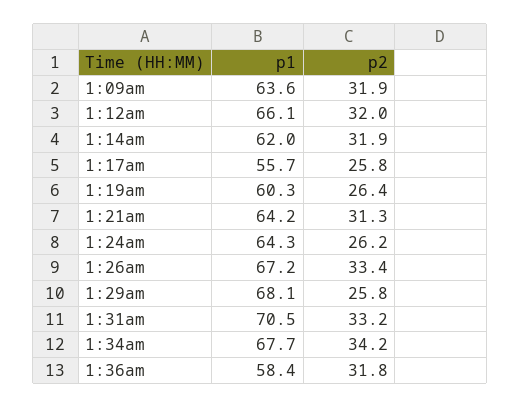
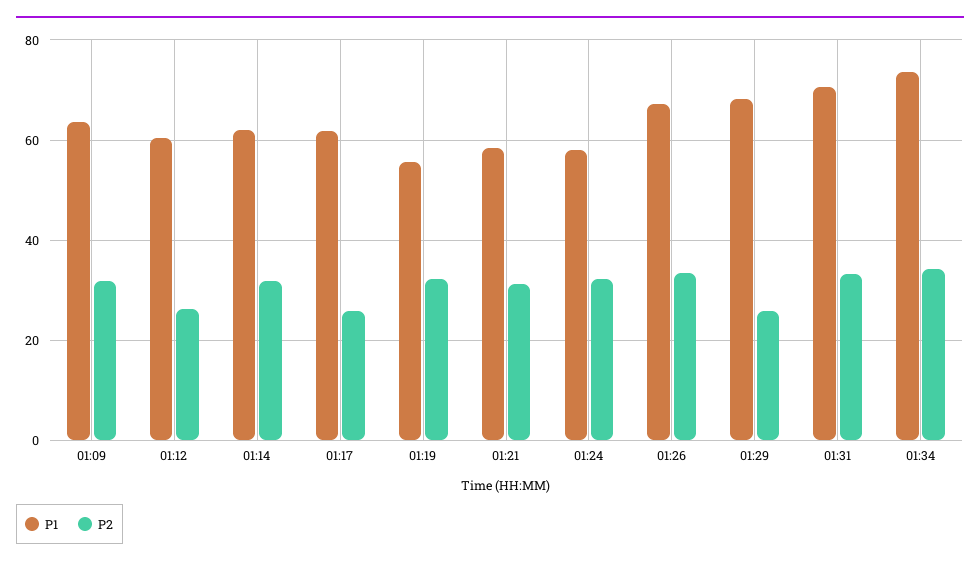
p1, 1:12am: 66.1 -> 60
p2, 1:12am: 32 -> 26
p1, 1:17am: 55.7 -> 62
p1, 1:19am: 60.3 -> 56
p2, 1:19am: 26.4 -> 32
p1, 1:21am: 64.2 -> 58
p1, 1:24am: 64.3 -> 58
p2, 1:24am: 26.2 -> 32
p1, 1:34am: 67.7 -> 74
p1, 1:36am: 58.4 -> none
p2, 1:36am: 31.8 -> none

